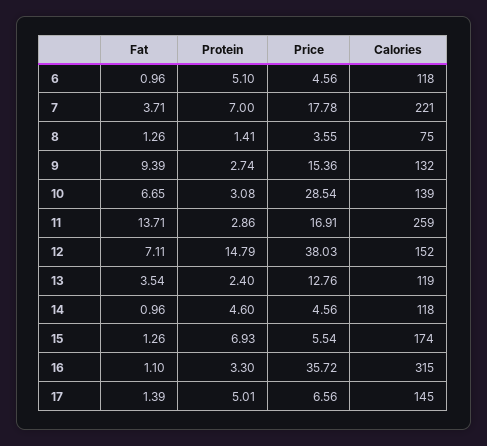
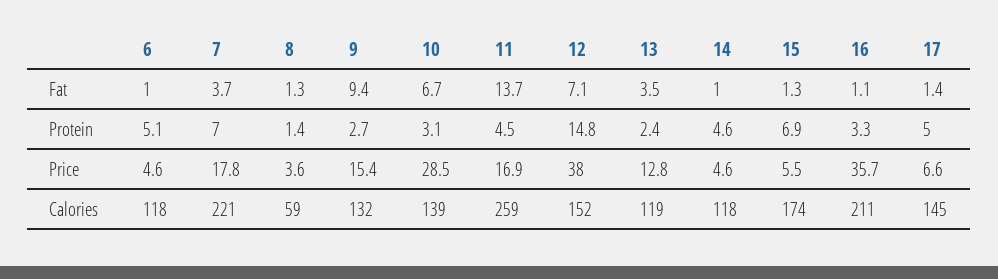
Calories, 8: 75 -> 59
Protein, 11: 2.86 -> 4.5
Calories, 16: 315 -> 211

